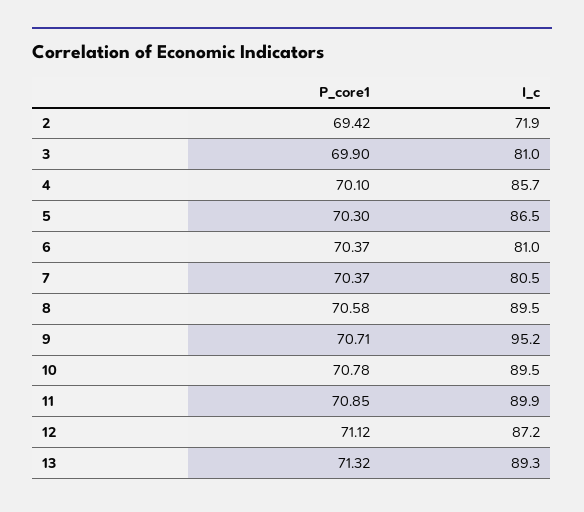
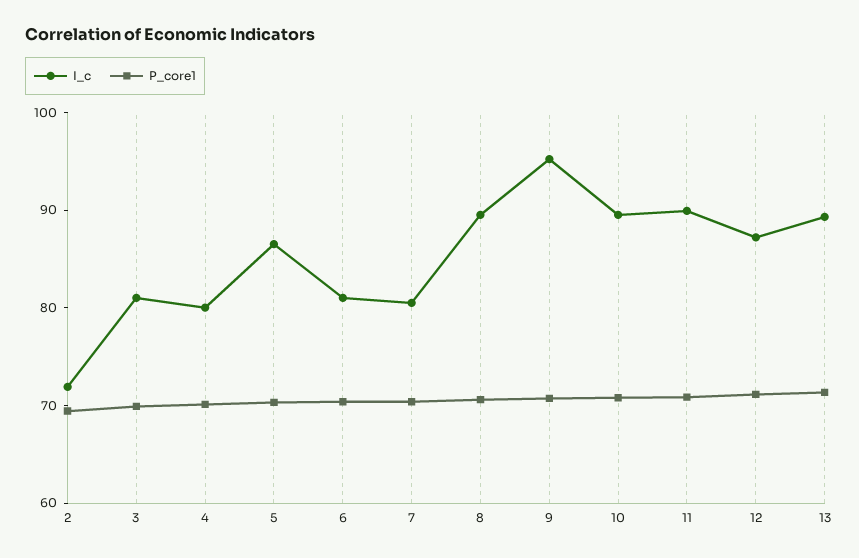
I_c, 4: 85.7 -> 80

